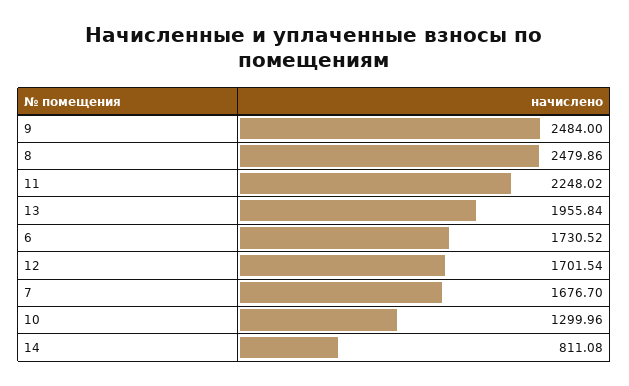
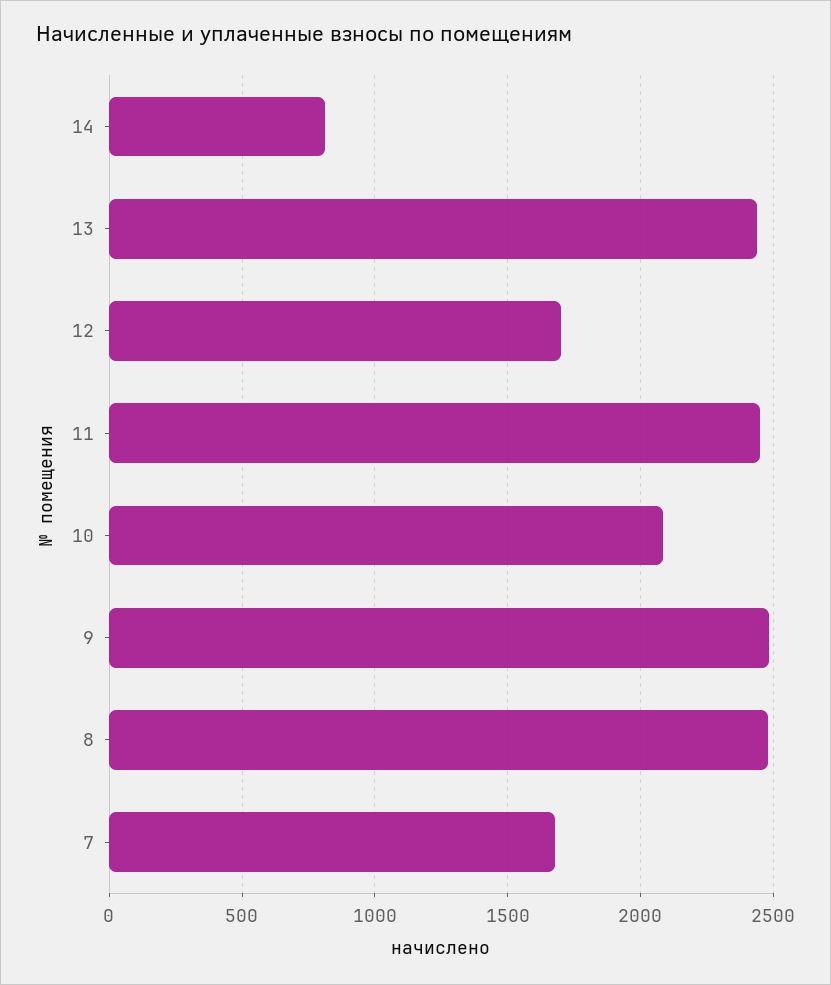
11: 2248.02 -> 2450
13: 1955.84 -> 2450
6: 1730.52 -> none
10: 1299.96 -> 2100

